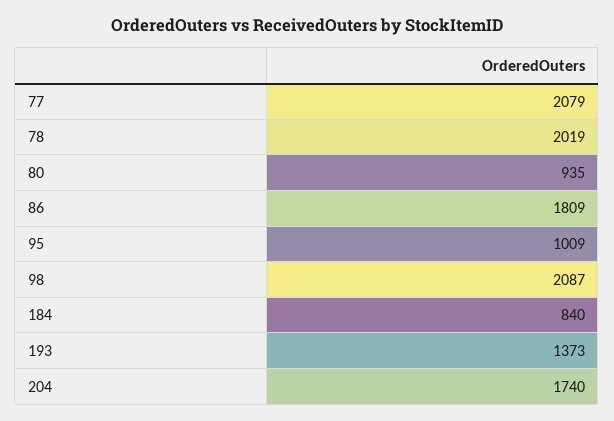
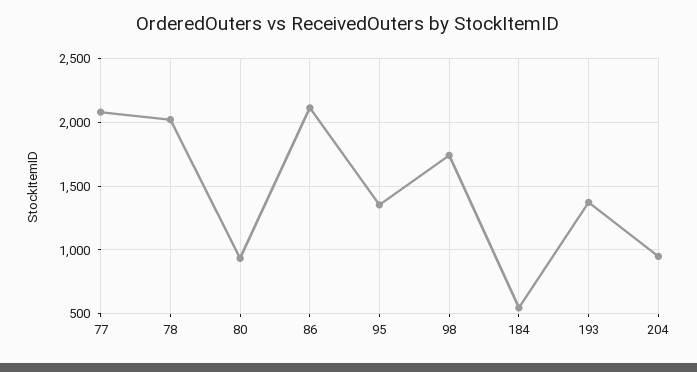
86: 1809 -> 2100
95: 1009 -> 1350
98: 2087 -> 1750
184: 840 -> 550
204: 1740 -> 950

